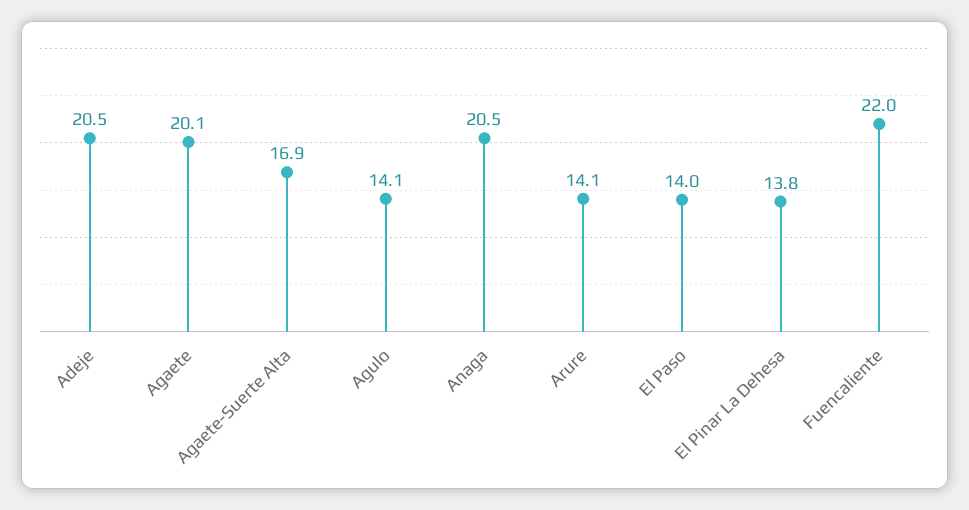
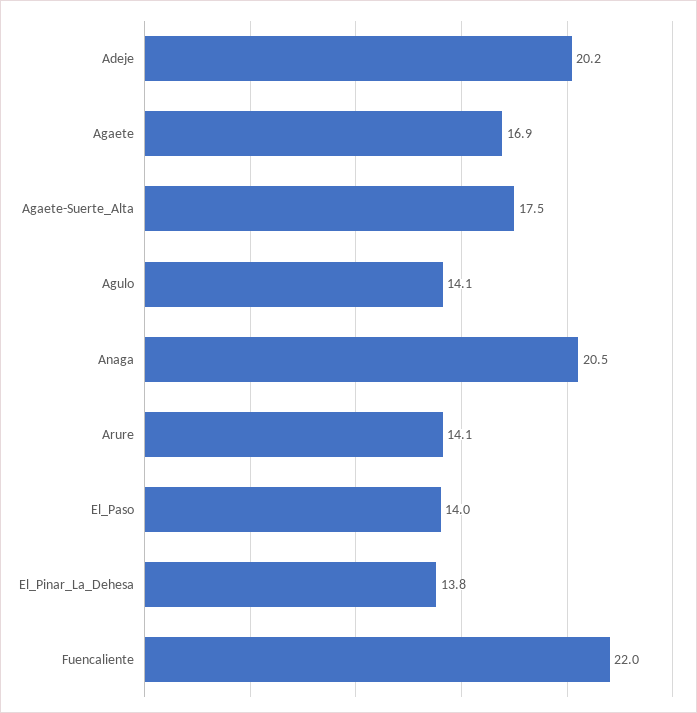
Adeje: 20.5 -> 20.2
Agaete: 20.1 -> 16.9
Agaete-Suerte Alta: 16.9 -> 17.5

